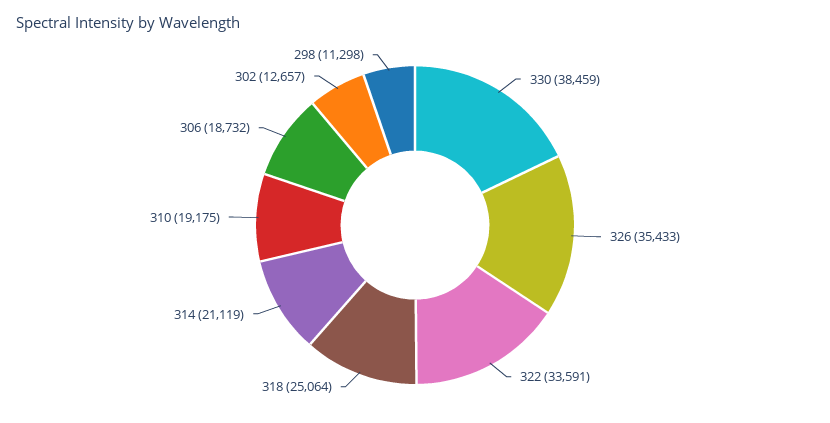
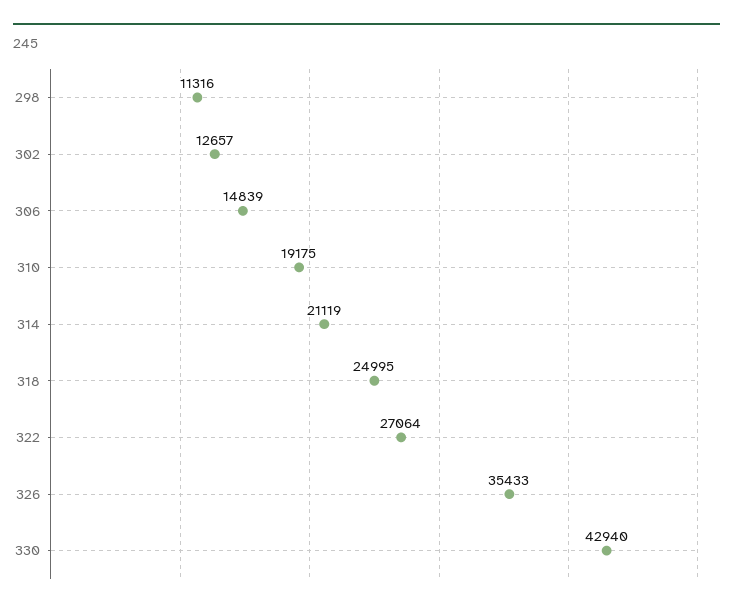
330: 38459 -> 42940
322: 33591 -> 27064
318: 25064 -> 24995
306: 18732 -> 14839
298: 11298 -> 11316

